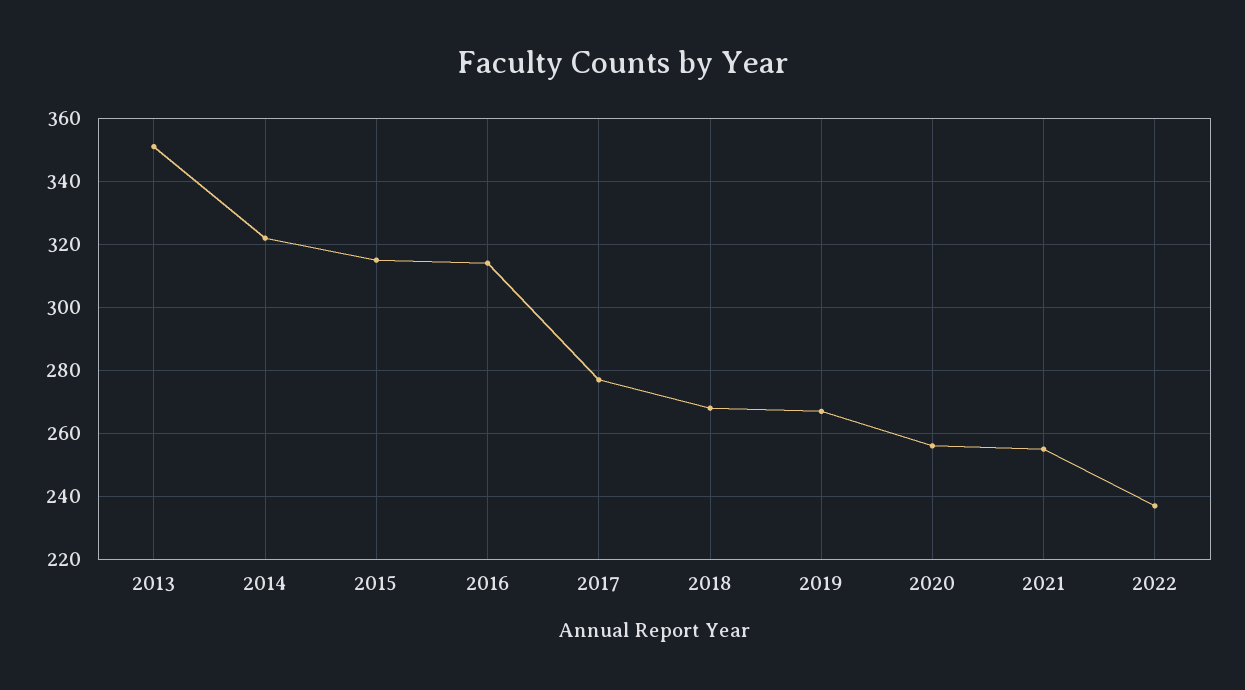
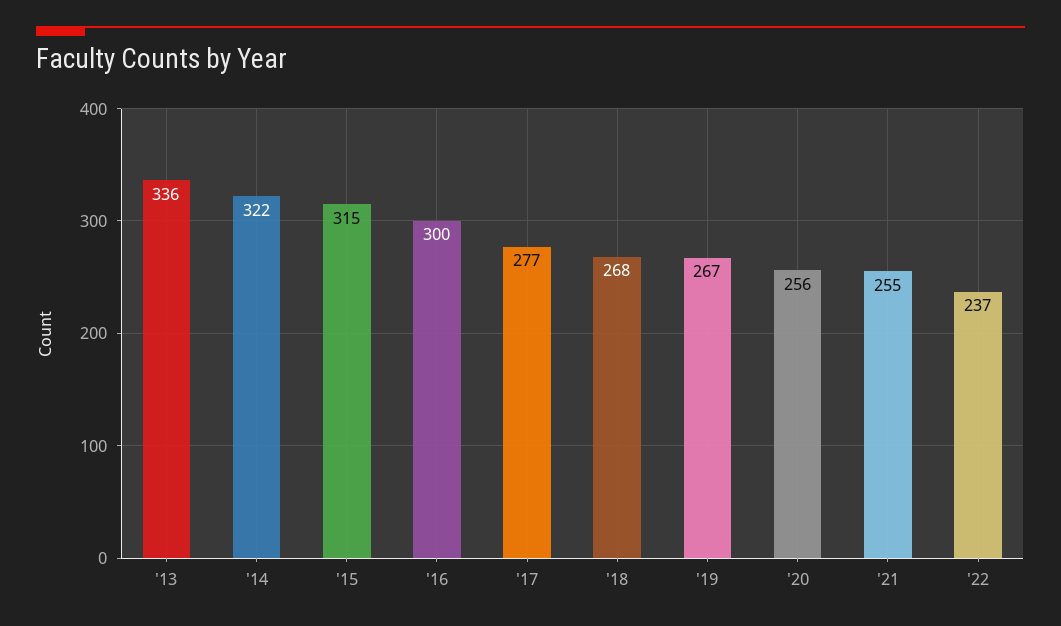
2013: 350 -> 336
2016: 315 -> 300

